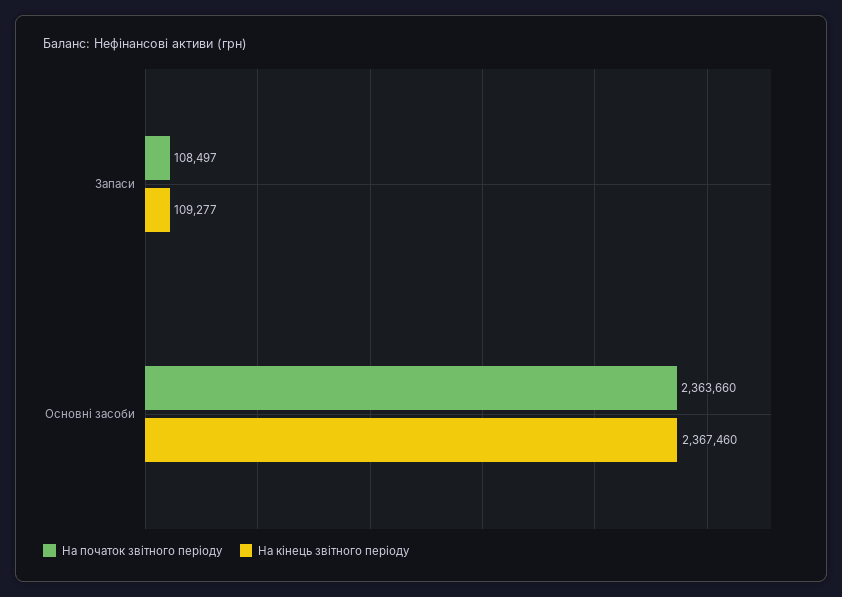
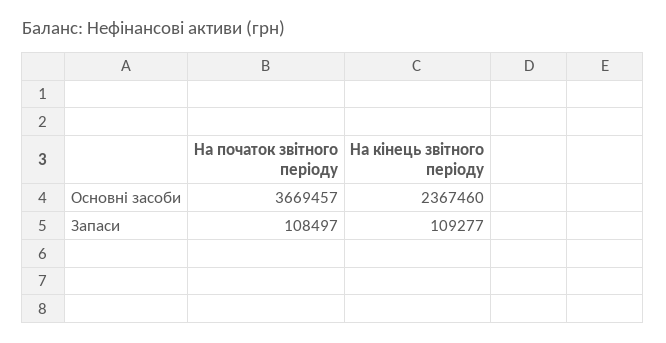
На початок звітного періоду, Основні засоби: 2363660 -> 3669457

